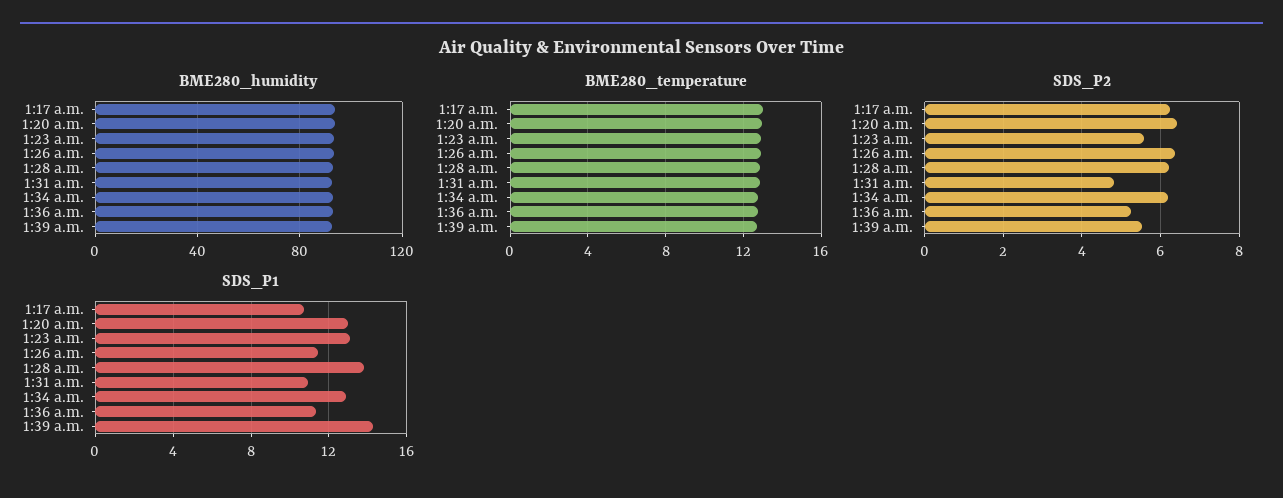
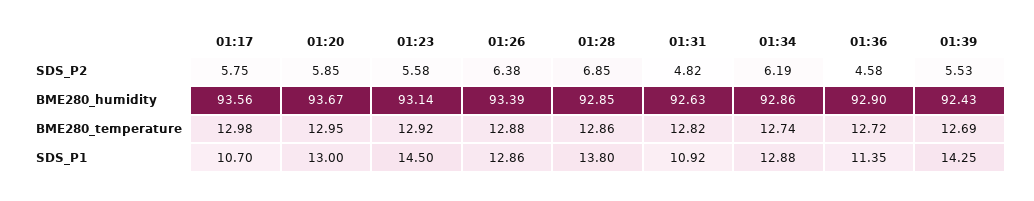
SDS_P2, 1:17 a.m.: 6.2 -> 5.75
SDS_P2, 1:20 a.m.: 6.4 -> 5.85
SDS_P2, 1:28 a.m.: 6.2 -> 6.85
SDS_P2, 1:36 a.m.: 5.2 -> 4.58
SDS_P1, 1:23 a.m.: 13 -> 14.5
SDS_P1, 1:26 a.m.: 11.5 -> 12.86

